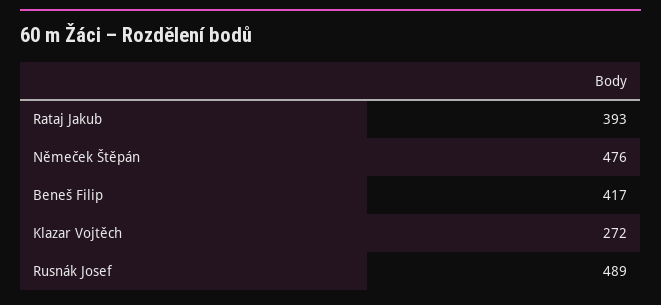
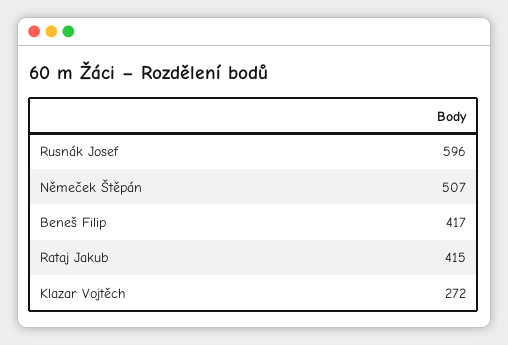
Rataj Jakub: 393 -> 415
Němeček Štěpán: 476 -> 507
Rusnák Josef: 489 -> 596

